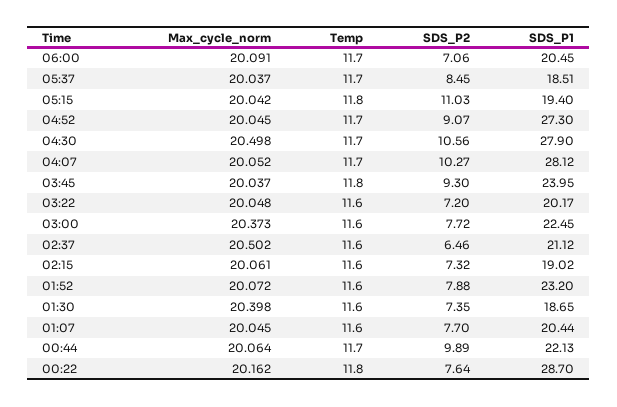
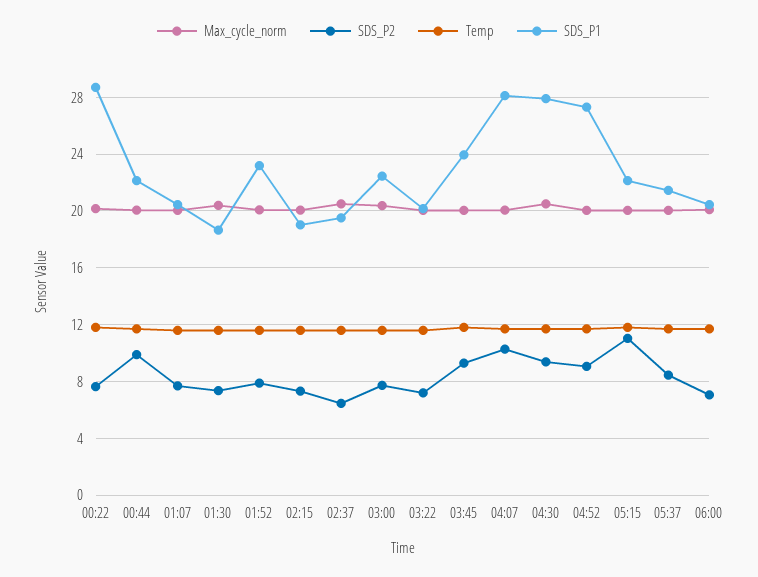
SDS_P1, 05:37: 18.51 -> 21.5
SDS_P1, 05:15: 19.4 -> 22
SDS_P2, 04:30: 10.56 -> 9.5
SDS_P1, 02:37: 21.12 -> 19.5

